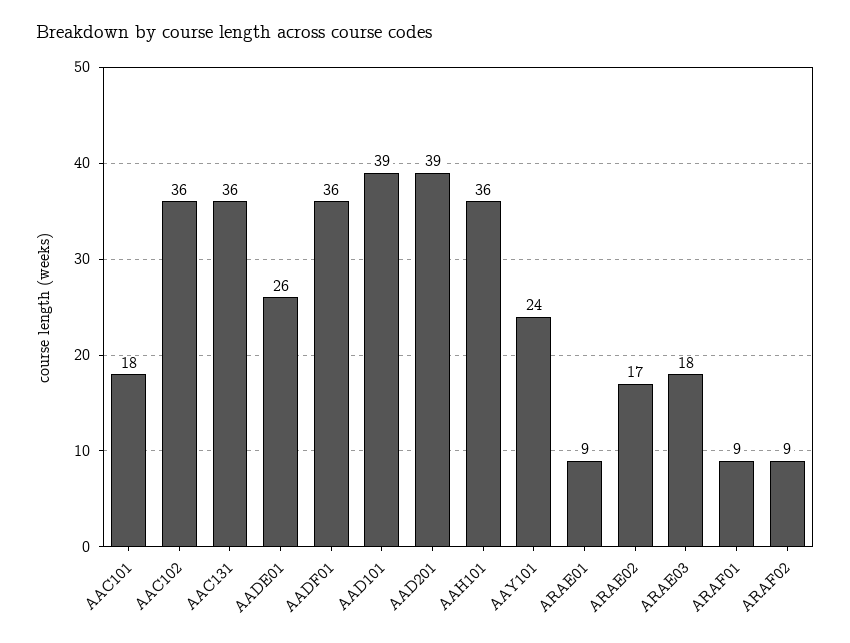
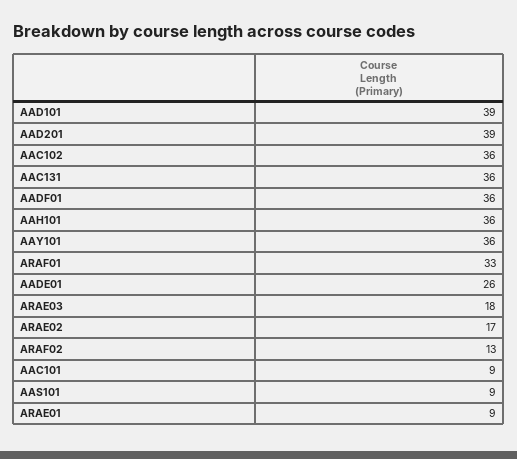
AAC101: 18 -> 9
AAY101: 24 -> 36
ARAF01: 9 -> 33
ARAF02: 9 -> 13
AAS101: none -> 9

